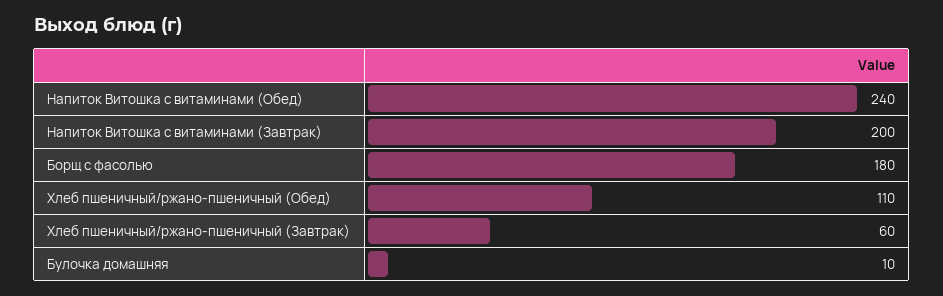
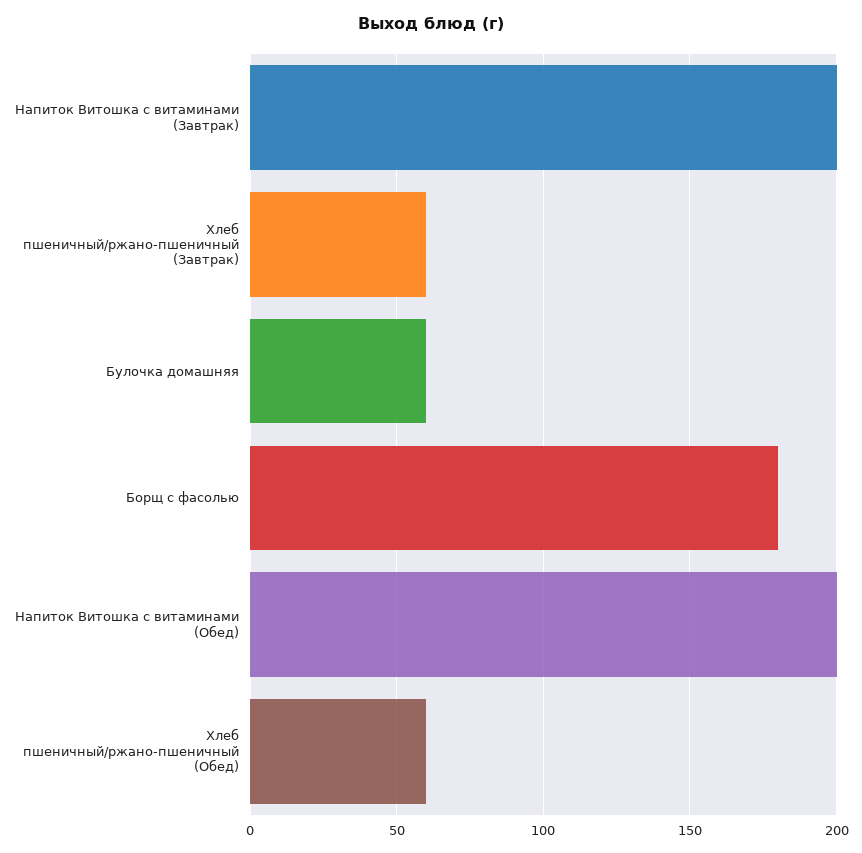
Напиток Витошка с витаминами (Обед): 240 -> 200
Хлеб пшеничный/ржано-пшеничный (Обед): 110 -> 60
Булочка домашняя: 10 -> 60

